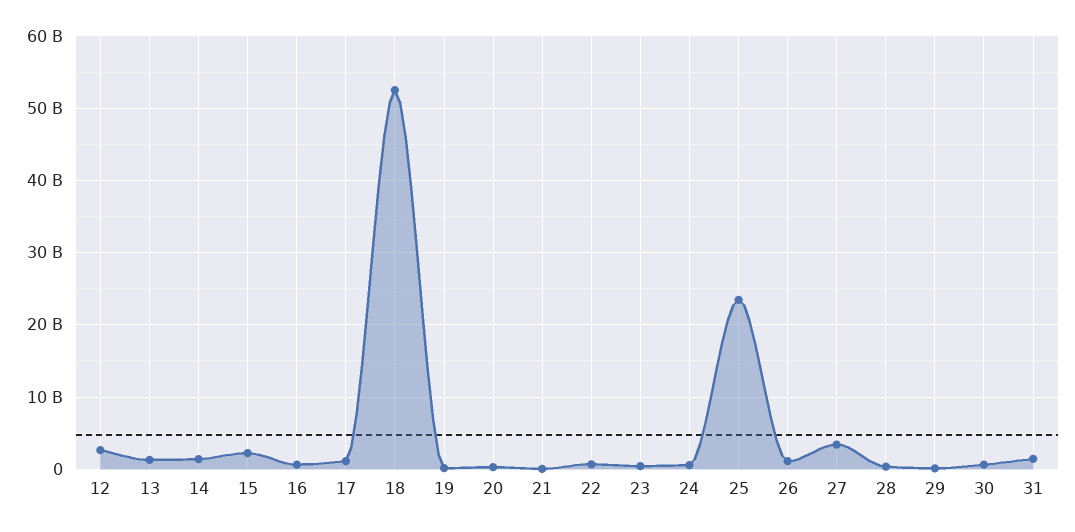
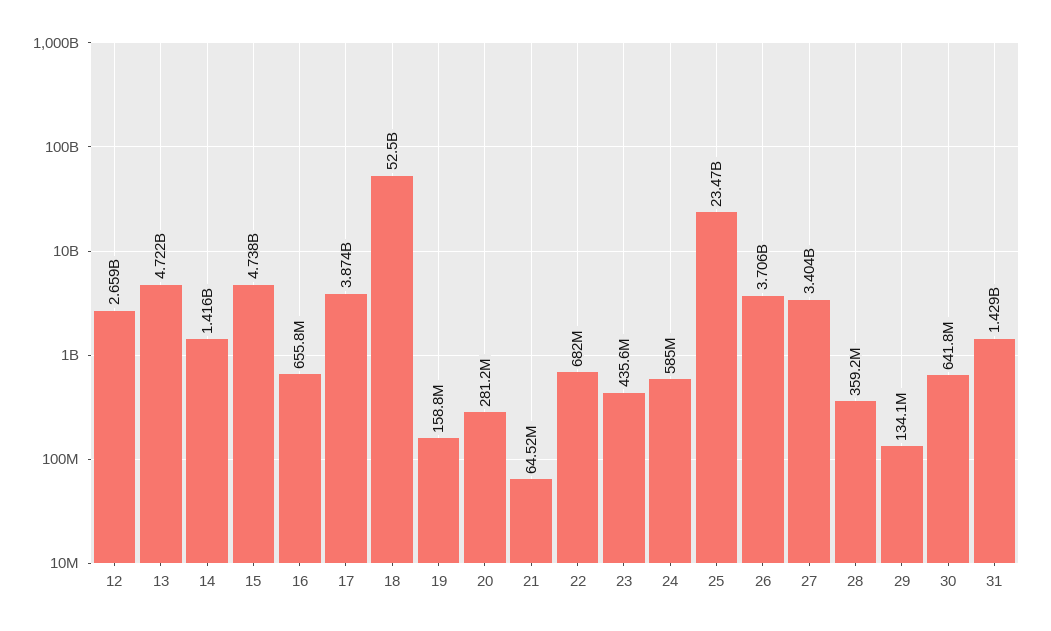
13: 1000000000 -> 4722000000
15: 2000000000 -> 4738000000
17: 1000000000 -> 3874000000
26: 1000000000 -> 3706000000

